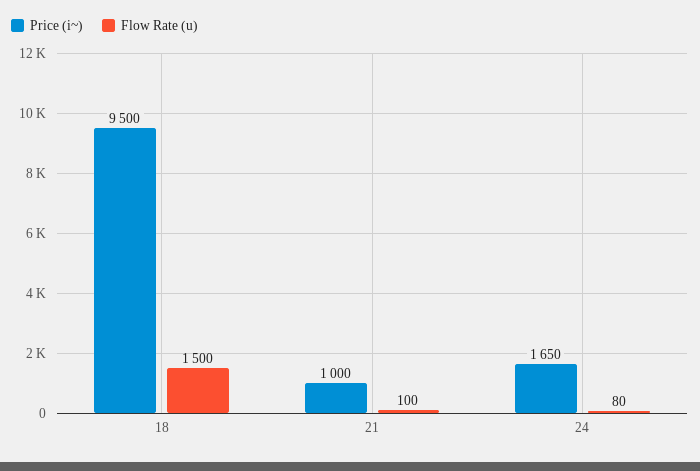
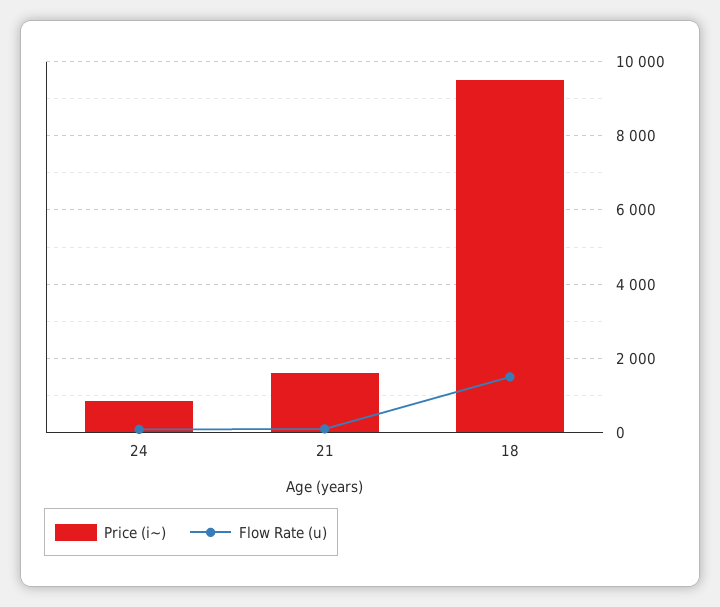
Price (i~), 21: 1000 -> 1600
Price (i~), 24: 1650 -> 800

